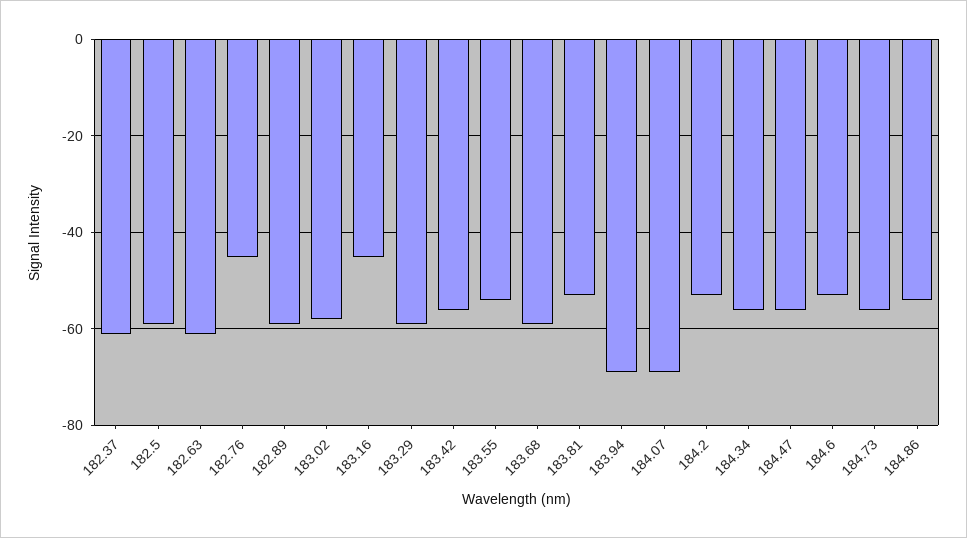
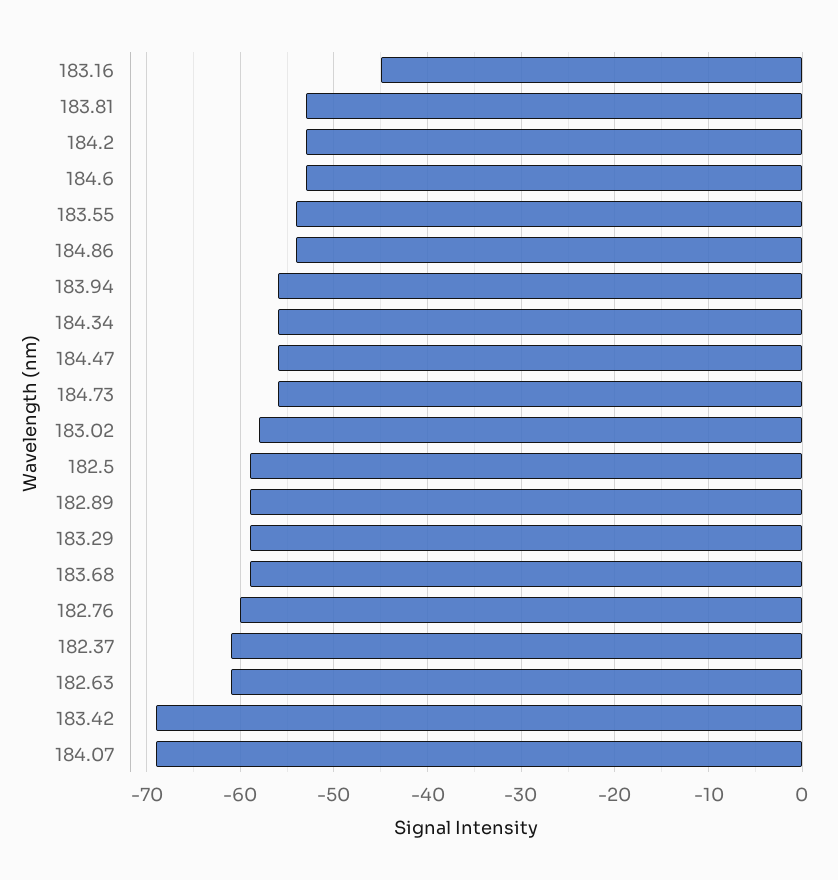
182.76: -45 -> -60
183.42: -55 -> -69
183.94: -70 -> -56

